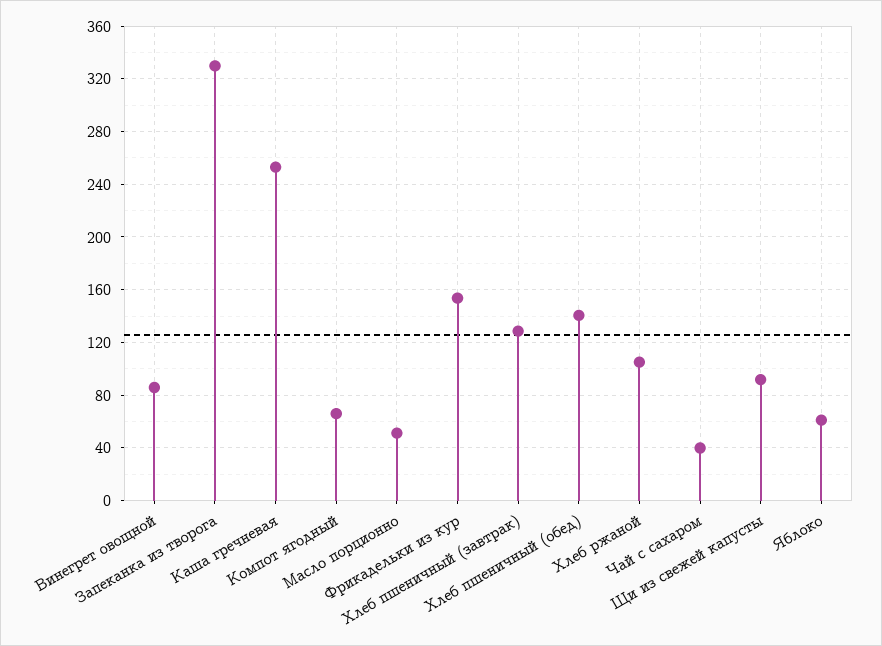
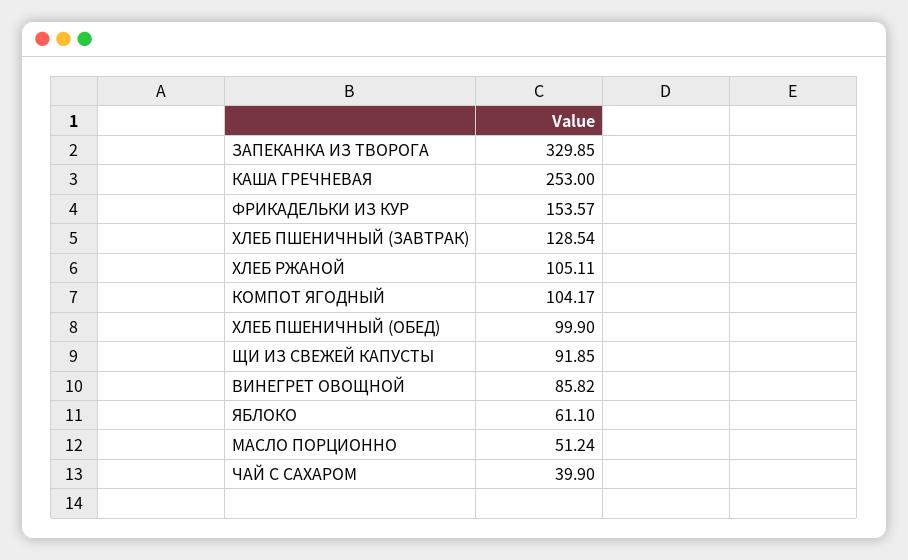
Компот ягодный: 65 -> 104.17
Хлеб пшеничный (обед): 140 -> 99.9

